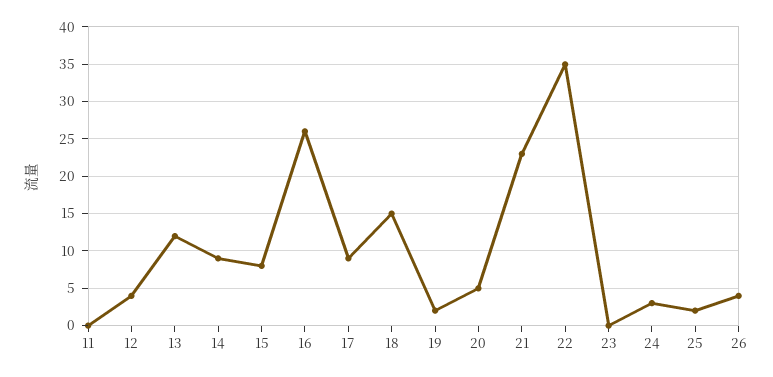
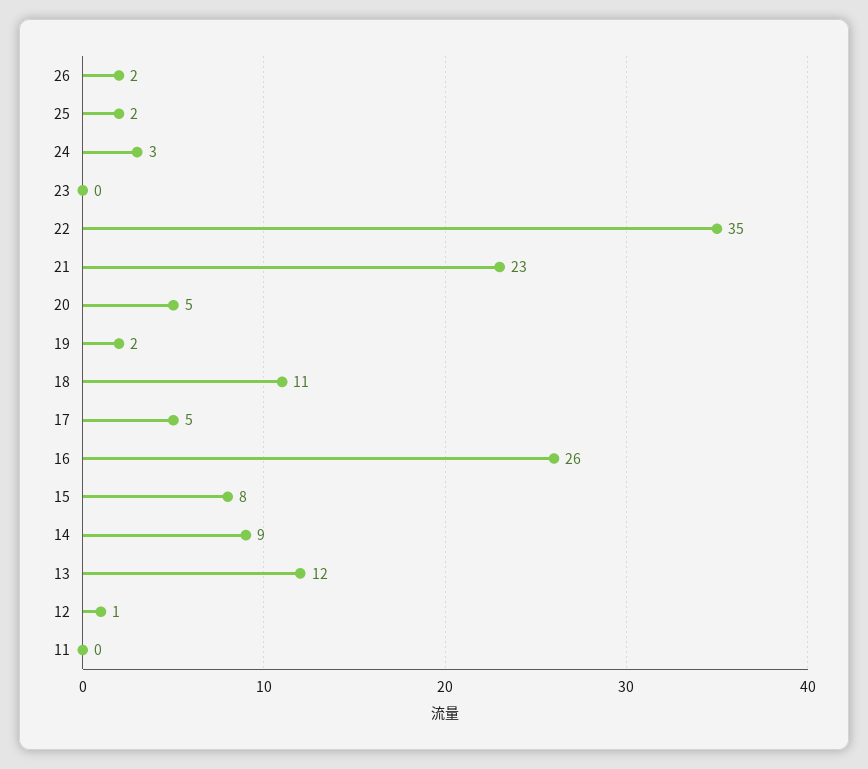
12: 4 -> 1
17: 9 -> 5
18: 15 -> 11
26: 4 -> 2

